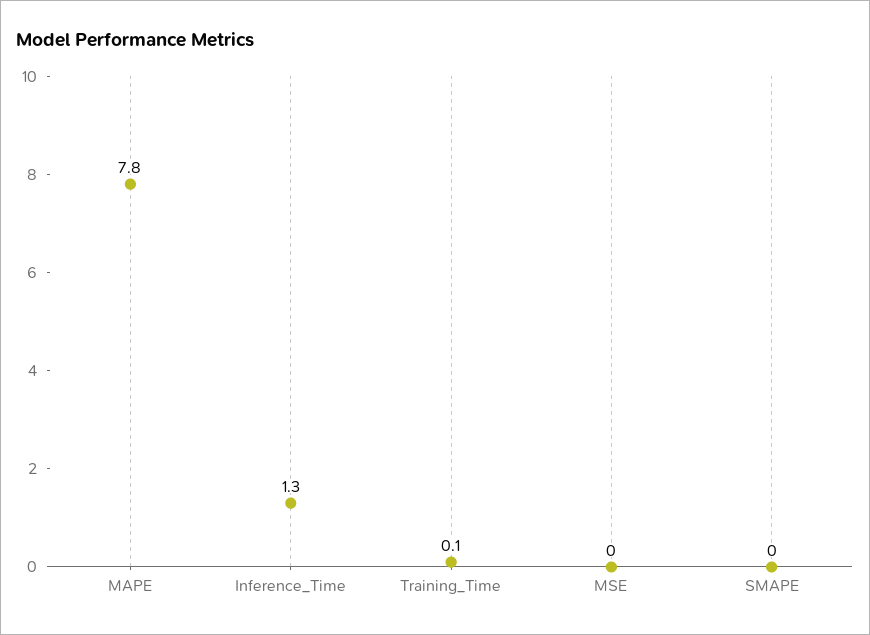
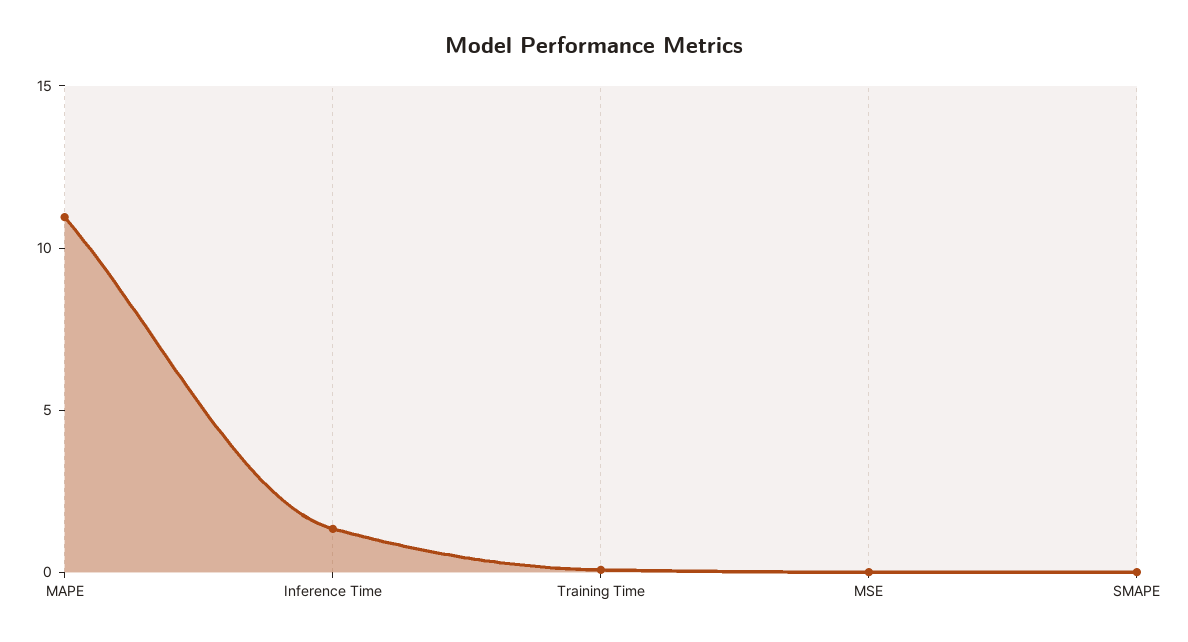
MAPE: 7.8 -> 11

